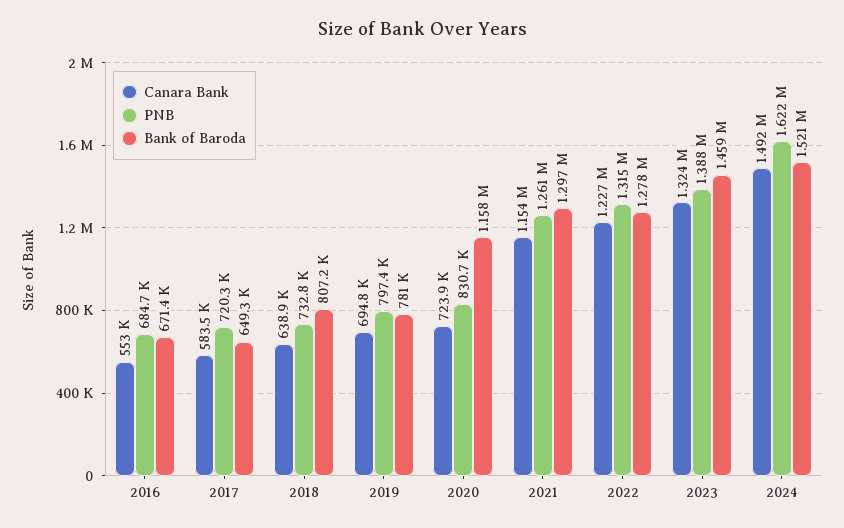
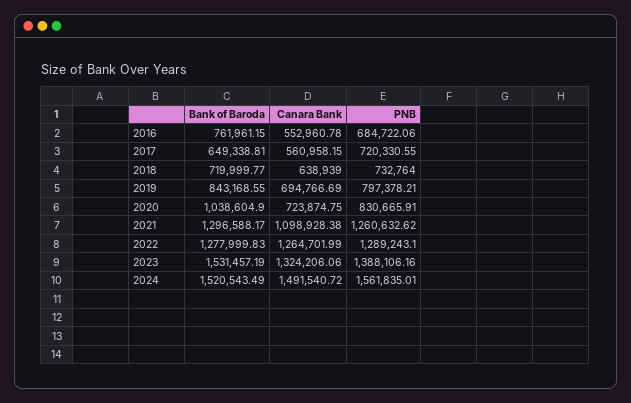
Bank of Baroda, 2016: 671400 -> 761961.15
Canara Bank, 2017: 583500 -> 560958.15
Bank of Baroda, 2018: 807200 -> 719999.77
Bank of Baroda, 2019: 781000 -> 843168.55
Bank of Baroda, 2020: 1158000 -> 1038604.9
Canara Bank, 2021: 1154000 -> 1098928.38
Canara Bank, 2022: 1227000 -> 1264701.99
PNB, 2022: 1315000 -> 1289243.1
Bank of Baroda, 2023: 1459000 -> 1531457.19
PNB, 2024: 1622000 -> 1561835.01

